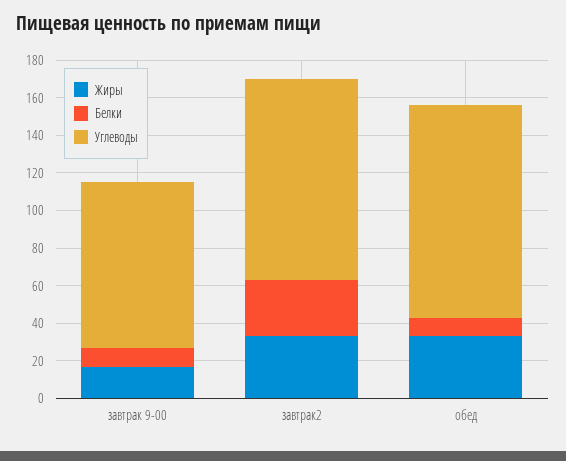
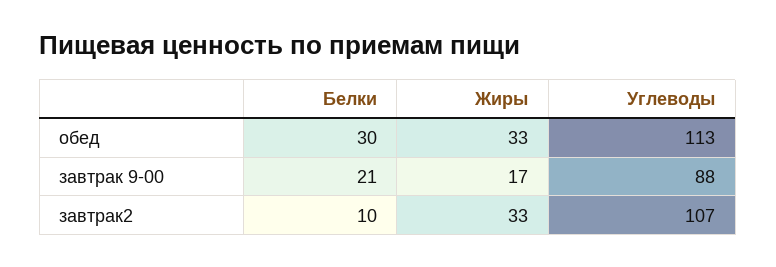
Белки, завтрак 9-00: 10 -> 21
Белки, завтрак2: 30 -> 10
Белки, обед: 10 -> 30

